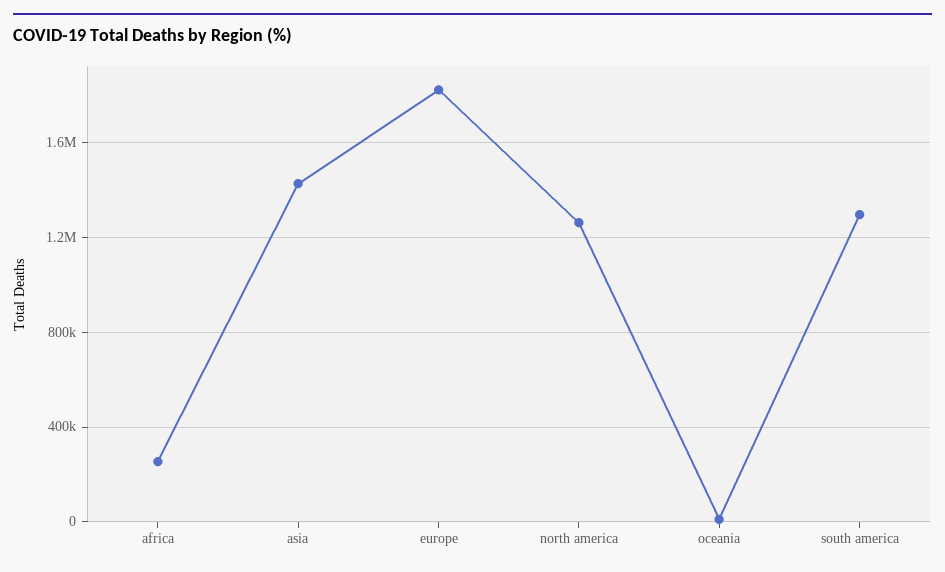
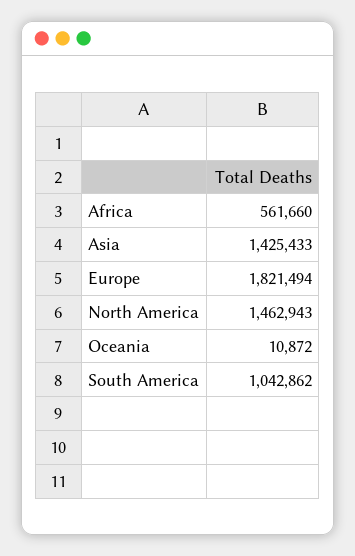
africa: 250000 -> 561660
north america: 1250000 -> 1462943
south america: 1300000 -> 1042862

